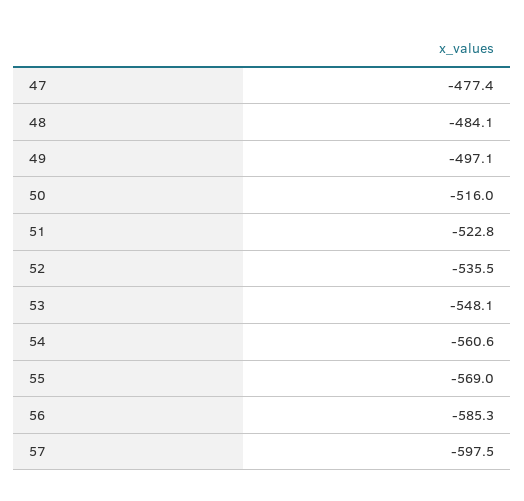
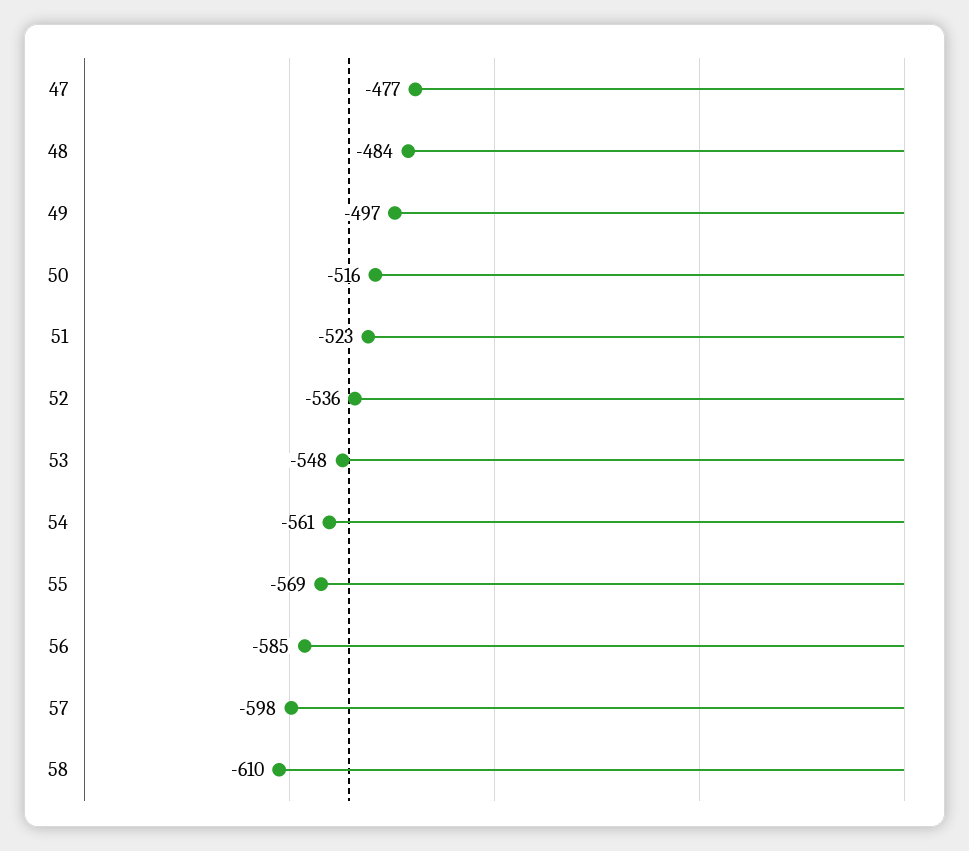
58: none -> -610

